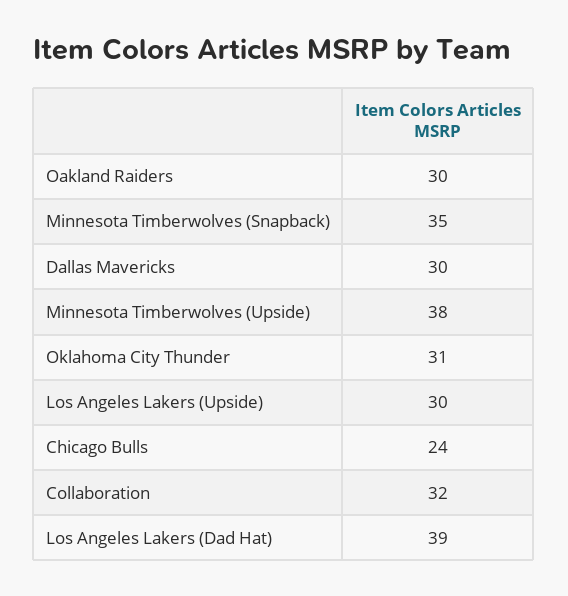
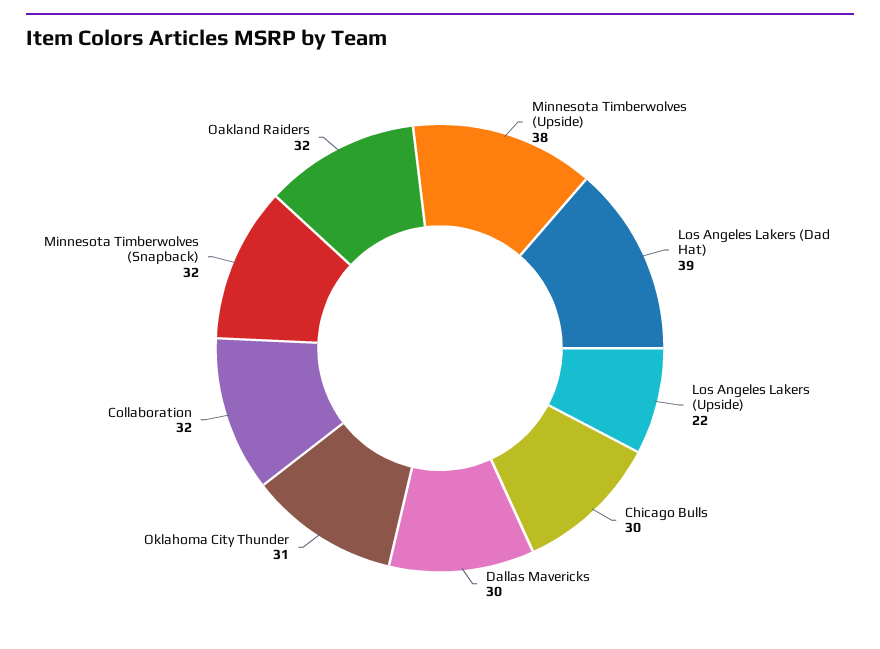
Oakland Raiders: 30 -> 32
Minnesota Timberwolves (Snapback): 35 -> 32
Los Angeles Lakers (Upside): 30 -> 22
Chicago Bulls: 24 -> 30

